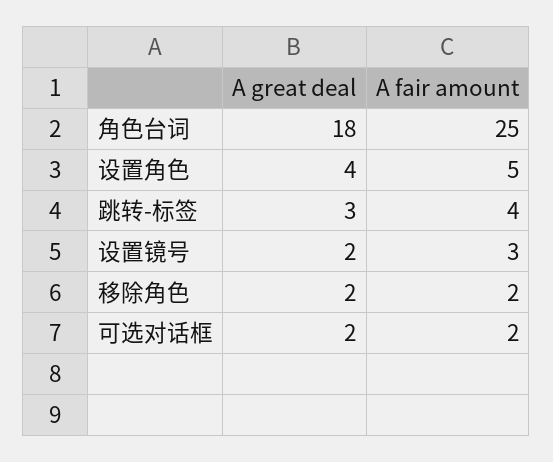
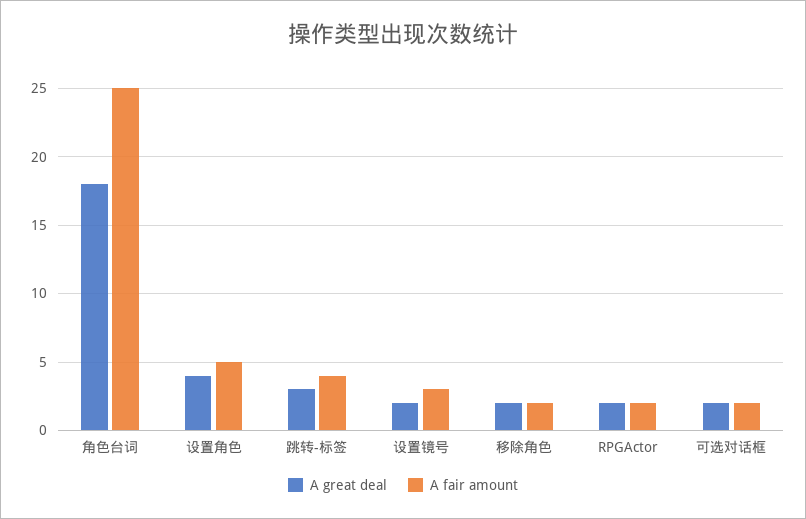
A great deal, RPGActor: none -> 2
A fair amount, RPGActor: none -> 2

